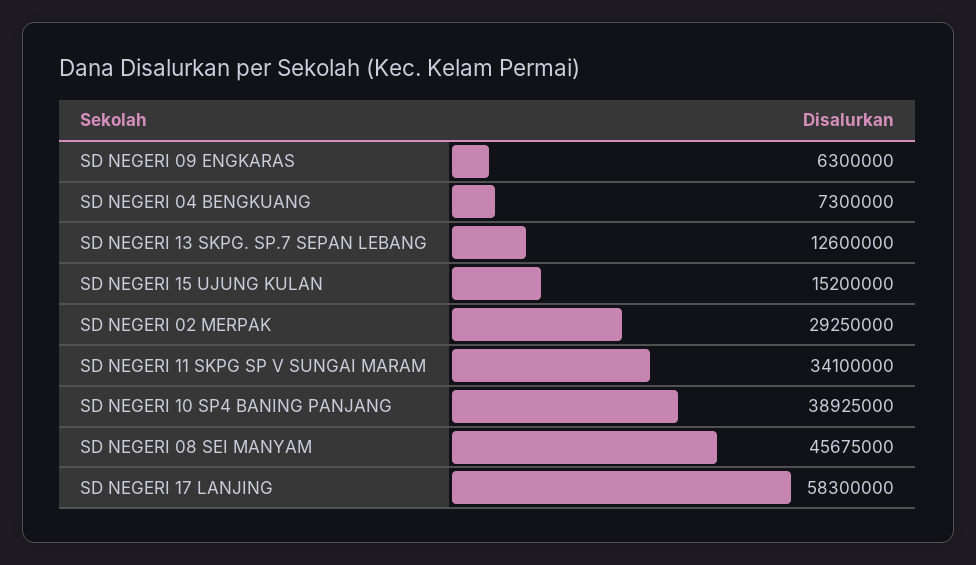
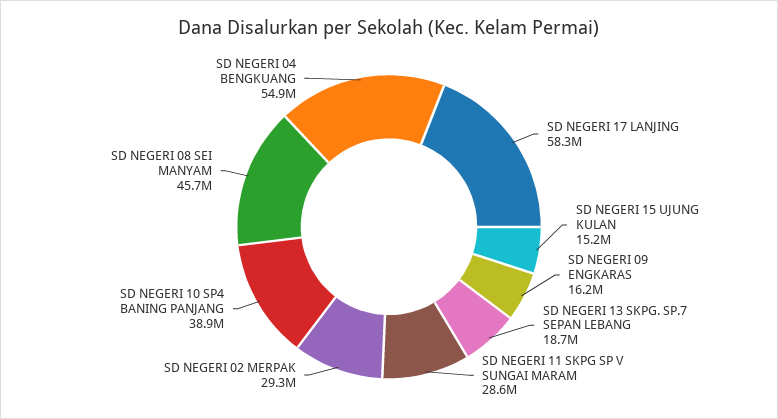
SD NEGERI 09 ENGKARAS: 6300000 -> 16200000
SD NEGERI 04 BENGKUANG: 7300000 -> 54900000
SD NEGERI 13 SKPG. SP.7 SEPAN LEBANG: 12600000 -> 18700000
SD NEGERI 11 SKPG SP V SUNGAI MARAM: 34100000 -> 28600000

